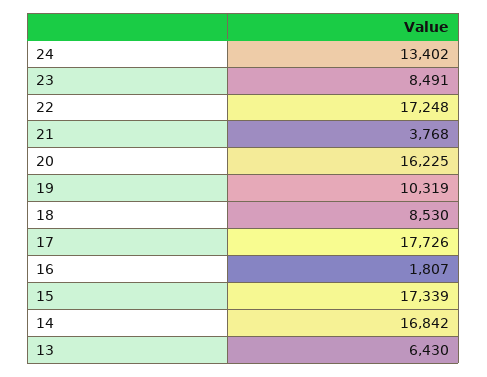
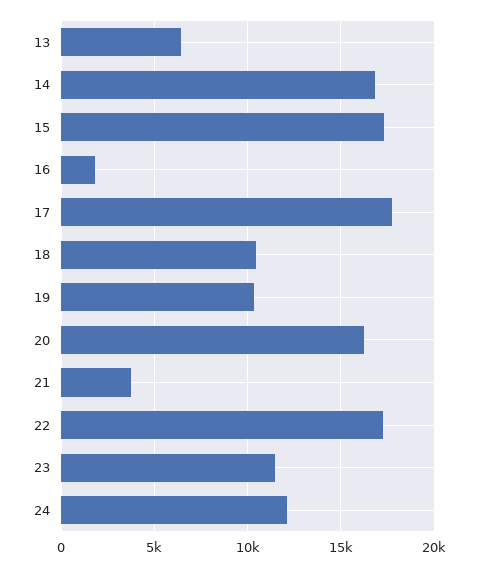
24: 13402 -> 12000
23: 8491 -> 11500
18: 8530 -> 10500

